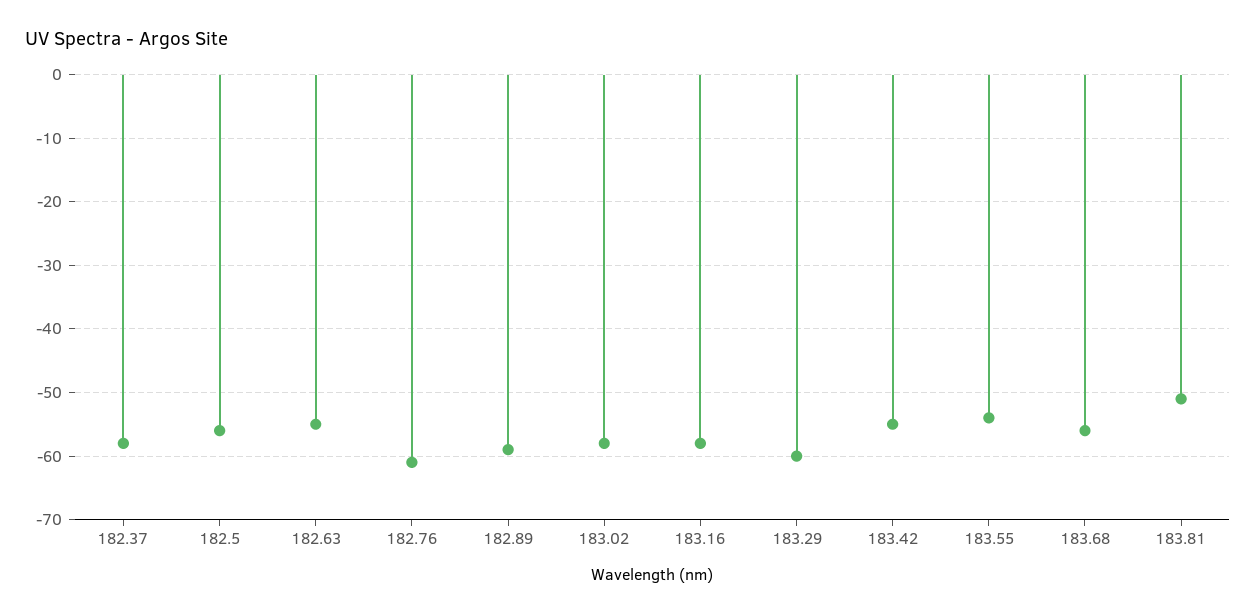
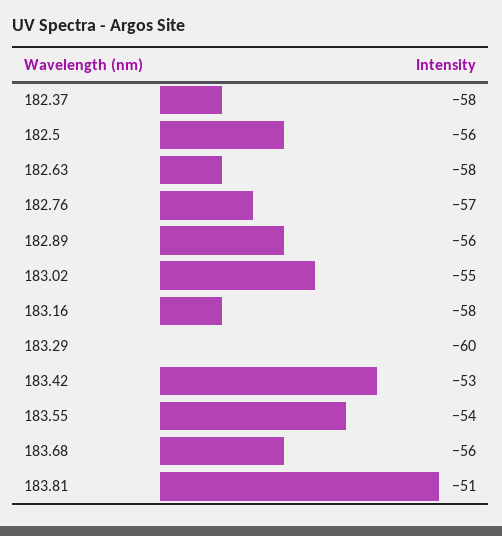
182.63: -55 -> -58
182.76: -61 -> -57
182.89: -59 -> -56
183.02: -58 -> -55
183.42: -55 -> -53

